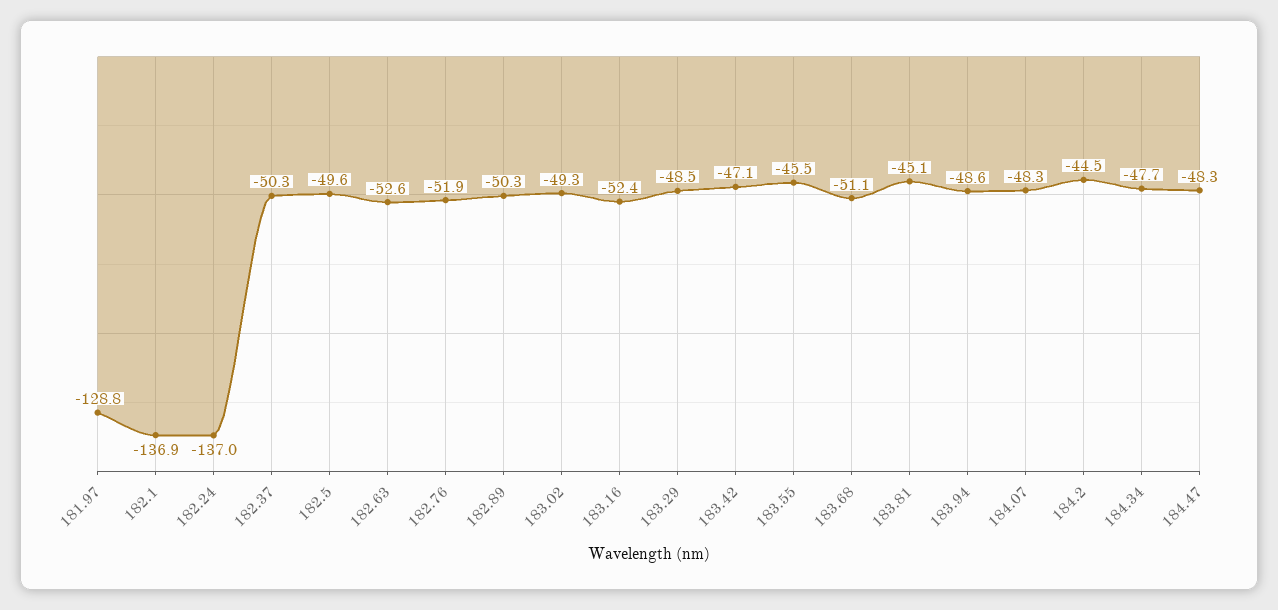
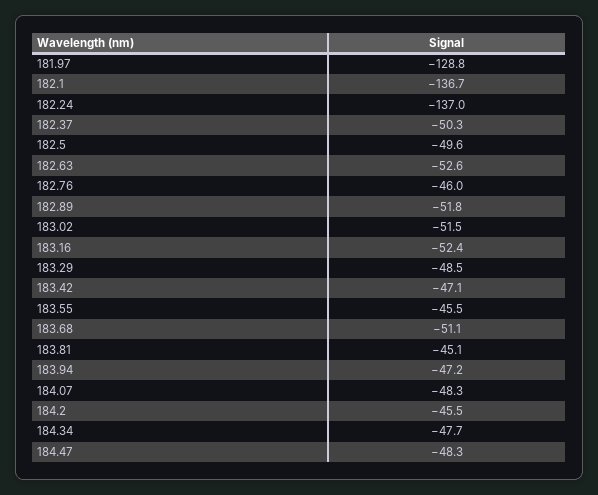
182.1: -136.9 -> -136.7
182.76: -51.9 -> -46
182.89: -50.3 -> -51.8
183.02: -49.3 -> -51.5
183.94: -48.6 -> -47.2
184.2: -44.5 -> -45.5

